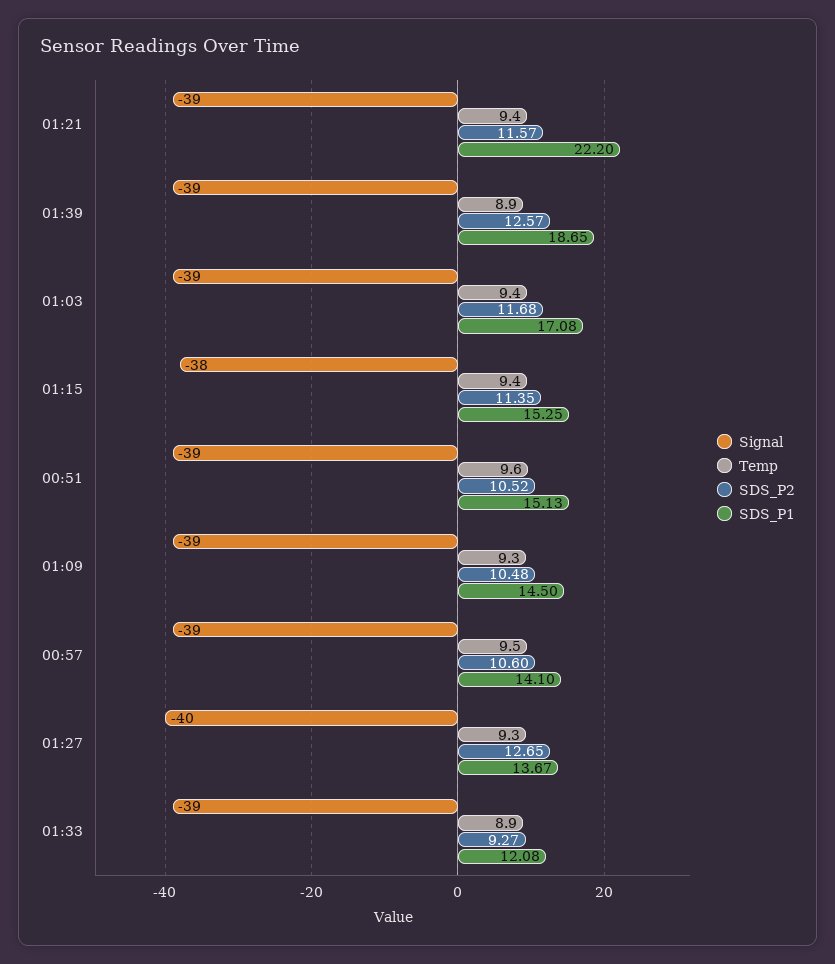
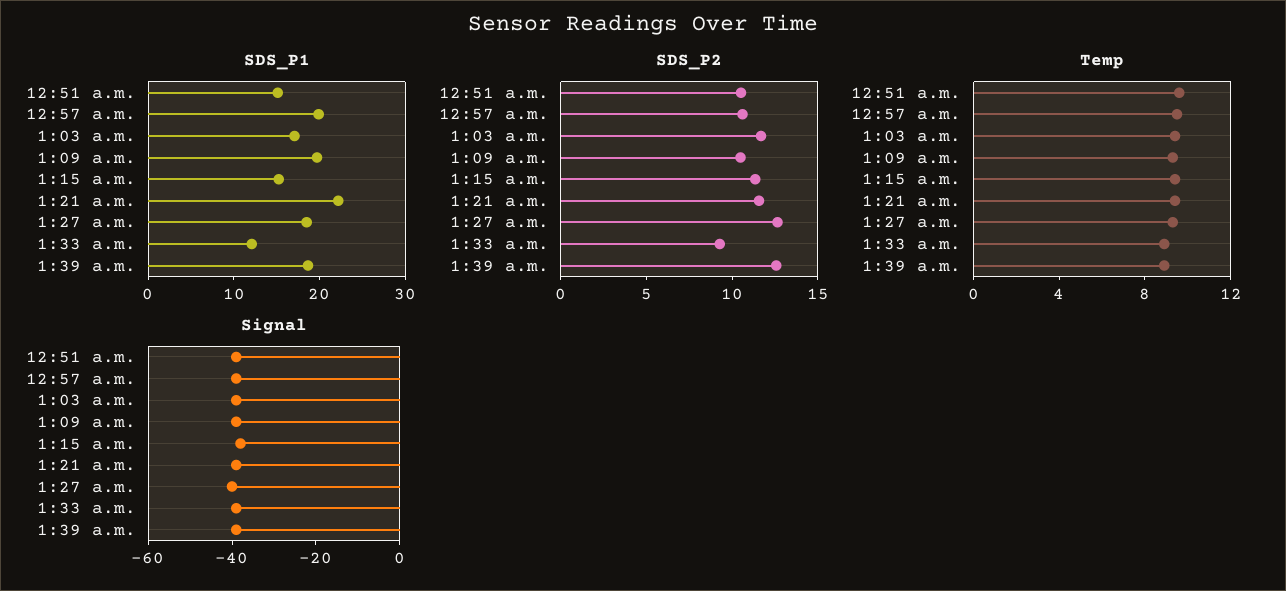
SDS_P1, 01:09: 14.5 -> 20
SDS_P1, 00:57: 14.1 -> 20
SDS_P1, 01:27: 13.67 -> 18

